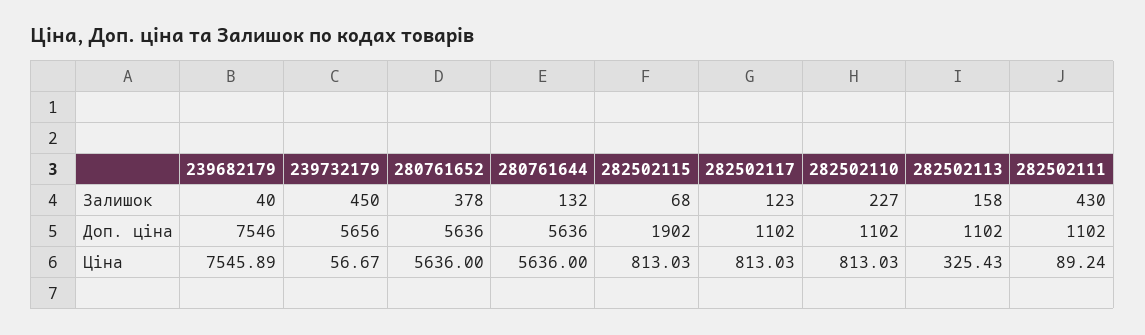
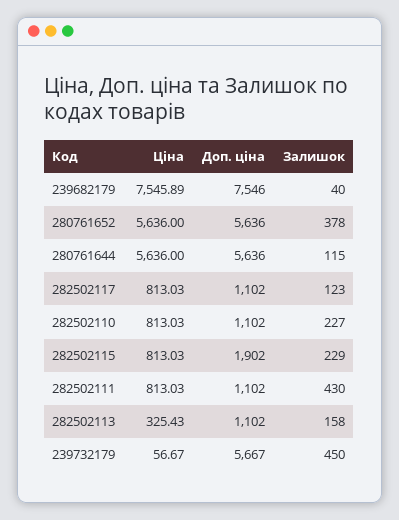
280761644, Залишок: 132 -> 115
282502115, Залишок: 68 -> 229
239732179, Доп. ціна: 5656 -> 5667
282502111, Ціна: 89.24 -> 813.03

